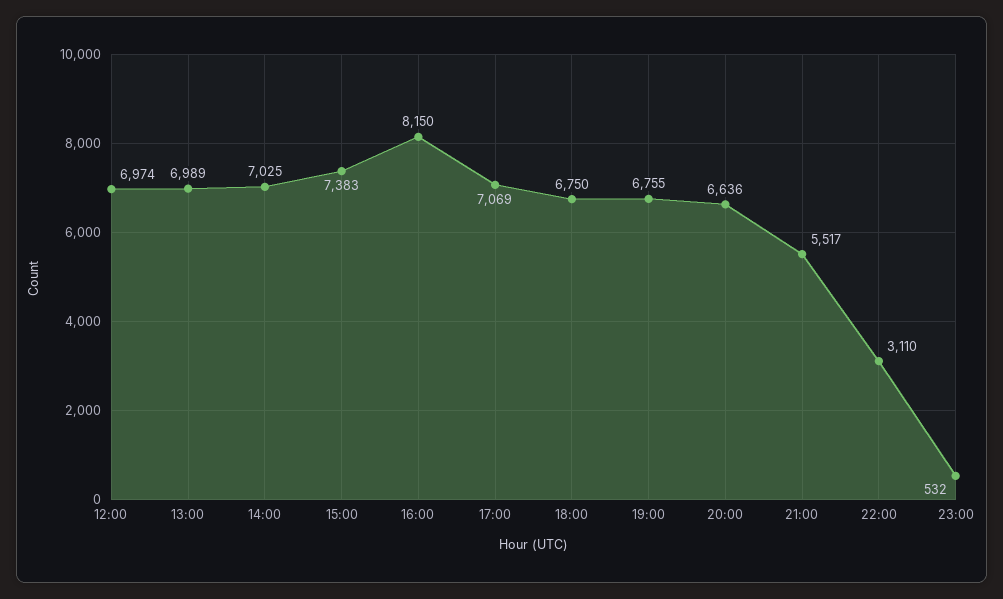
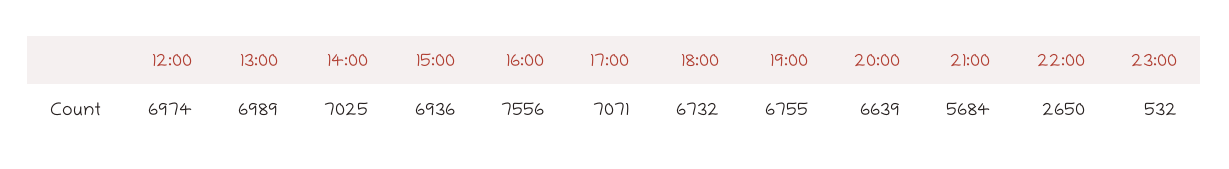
15:00: 7383 -> 6936
16:00: 8150 -> 7556
17:00: 7069 -> 7071
18:00: 6750 -> 6732
20:00: 6636 -> 6639
21:00: 5517 -> 5684
22:00: 3110 -> 2650

